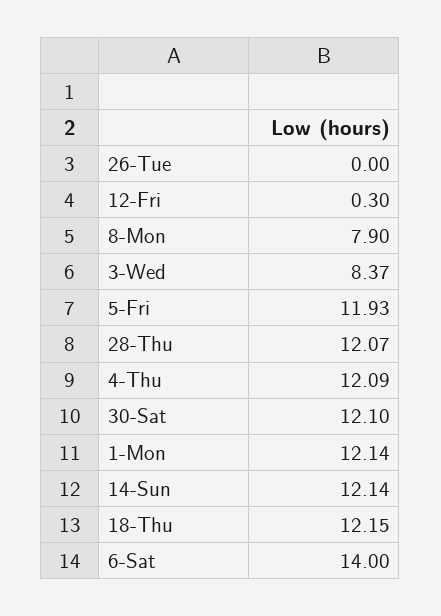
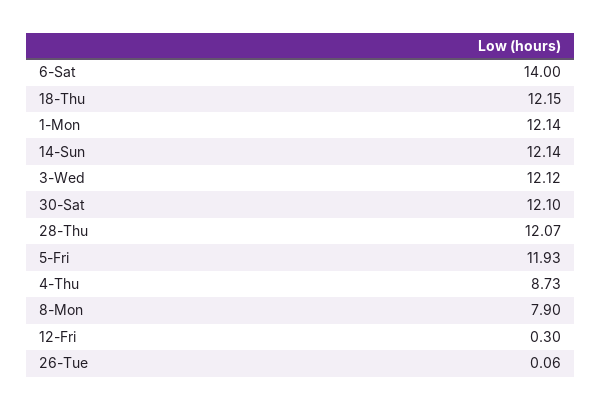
26-Tue: 0 -> 0.06
3-Wed: 8.37 -> 12.12
4-Thu: 12.09 -> 8.73

